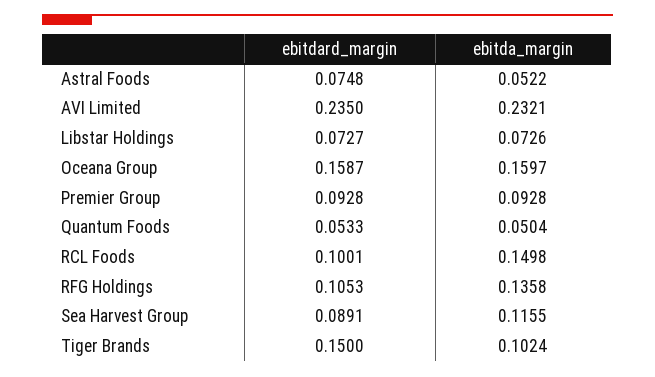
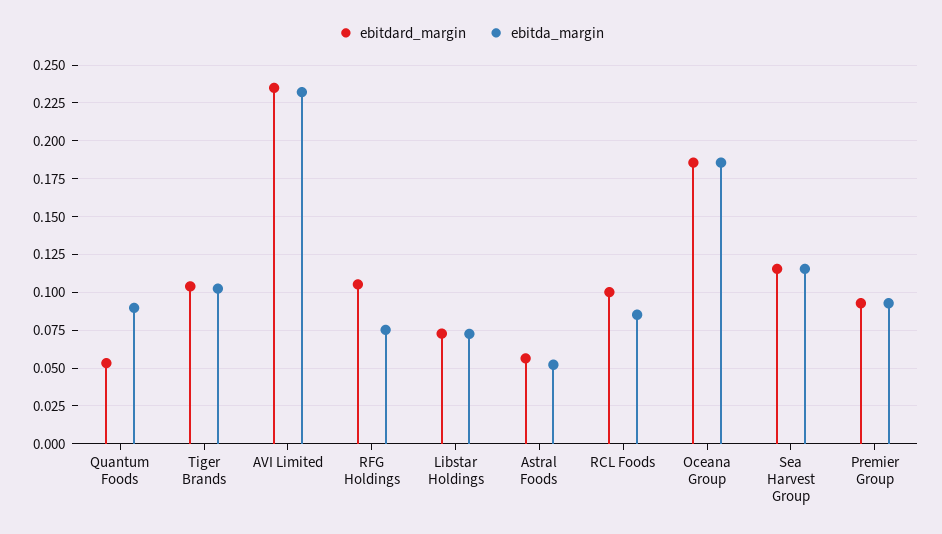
ebitdard_margin, Astral Foods: 0.0748 -> 0.055
ebitdard_margin, Oceana Group: 0.1587 -> 0.185
ebitda_margin, Oceana Group: 0.1597 -> 0.185
ebitda_margin, Quantum Foods: 0.0504 -> 0.09
ebitda_margin, RCL Foods: 0.1498 -> 0.085
ebitda_margin, RFG Holdings: 0.1358 -> 0.075
ebitdard_margin, Sea Harvest Group: 0.0891 -> 0.115
ebitdard_margin, Tiger Brands: 0.15 -> 0.105

